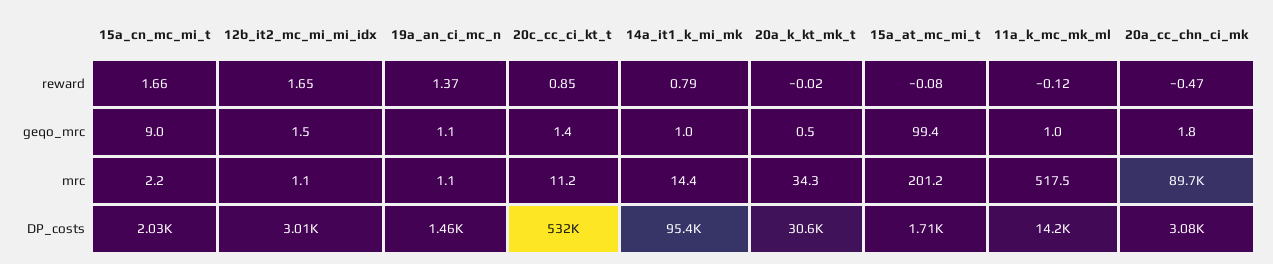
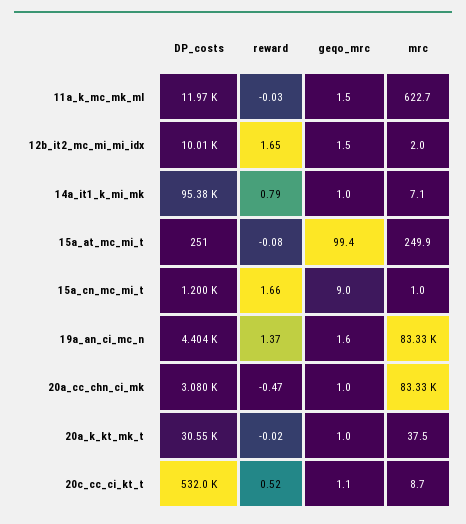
20c_cc_ci_kt_t, reward: 0.85 -> 0.52
11a_k_mc_mk_ml, reward: -0.12 -> -0.03
19a_an_ci_mc_n, geqo_mrc: 1.1 -> 1.6
20c_cc_ci_kt_t, geqo_mrc: 1.4 -> 1.1
20a_k_kt_mk_t, geqo_mrc: 0.5 -> 1
11a_k_mc_mk_ml, geqo_mrc: 1 -> 1.5
20a_cc_chn_ci_mk, geqo_mrc: 1.8 -> 1
15a_cn_mc_mi_t, mrc: 2.2 -> 1
12b_it2_mc_mi_mi_idx, mrc: 1.1 -> 2
19a_an_ci_mc_n, mrc: 1.1 -> 83330
20c_cc_ci_kt_t, mrc: 11.2 -> 8.7
14a_it1_k_mi_mk, mrc: 14.4 -> 7.1
20a_k_kt_mk_t, mrc: 34.3 -> 37.5
15a_at_mc_mi_t, mrc: 201.2 -> 249.9
11a_k_mc_mk_ml, mrc: 517.5 -> 622.7
20a_cc_chn_ci_mk, mrc: 89700 -> 83330
15a_cn_mc_mi_t, DP_costs: 2030 -> 1200
12b_it2_mc_mi_mi_idx, DP_costs: 3010 -> 10010
19a_an_ci_mc_n, DP_costs: 1460 -> 4404
15a_at_mc_mi_t, DP_costs: 1710 -> 251
11a_k_mc_mk_ml, DP_costs: 14200 -> 11970

